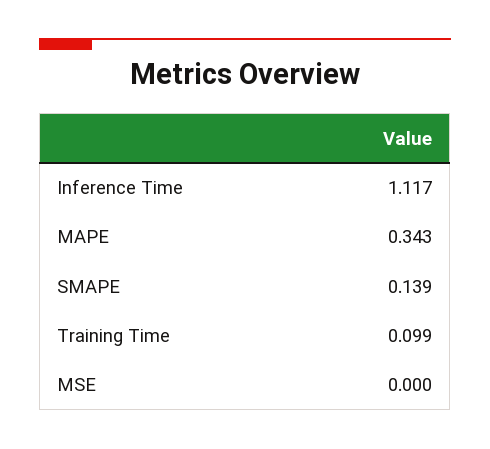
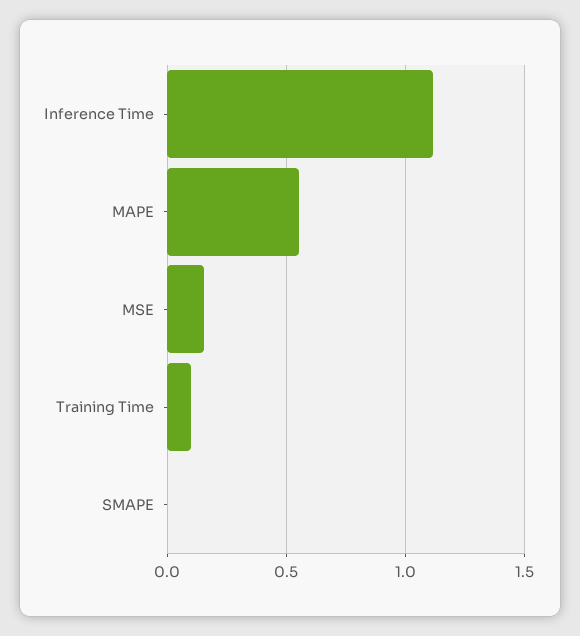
MAPE: 0.343 -> 0.55
SMAPE: 0.139 -> 0
MSE: 0 -> 0.15

